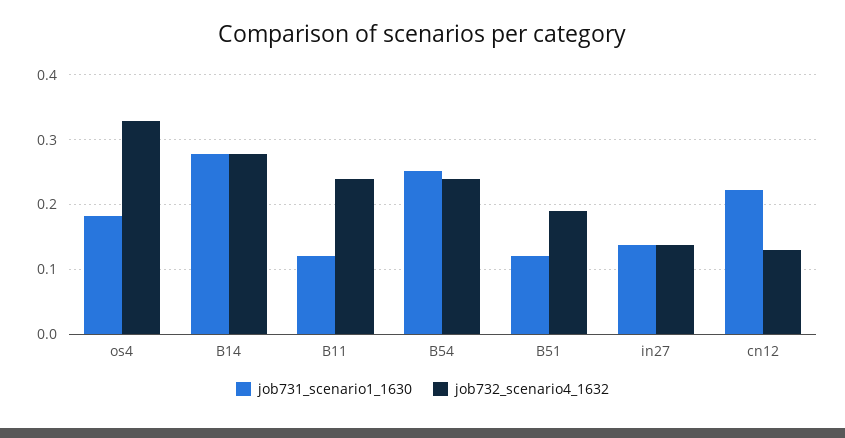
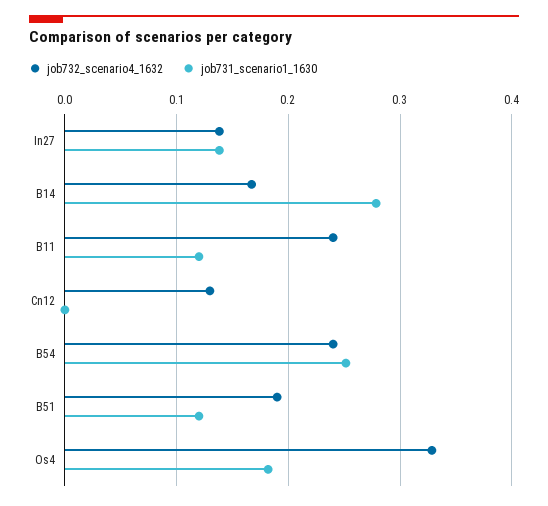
job732_scenario4_1632, B14: 0.28 -> 0.17
job731_scenario1_1630, cn12: 0.22 -> 0

